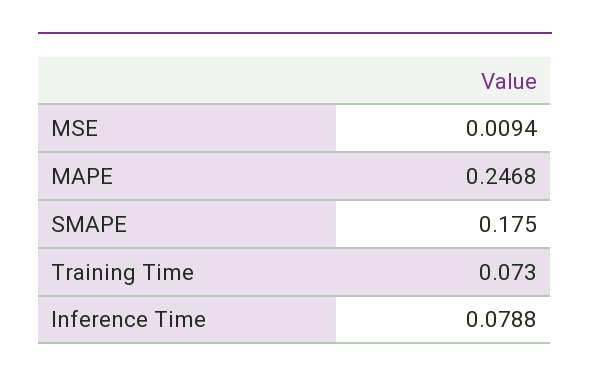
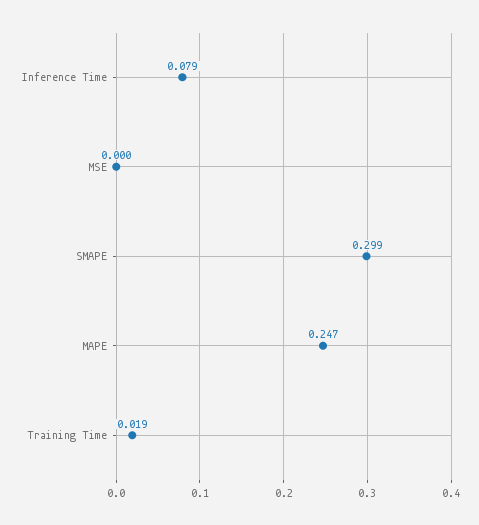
MSE: 0.0094 -> 0
SMAPE: 0.175 -> 0.299
Training Time: 0.073 -> 0.019

